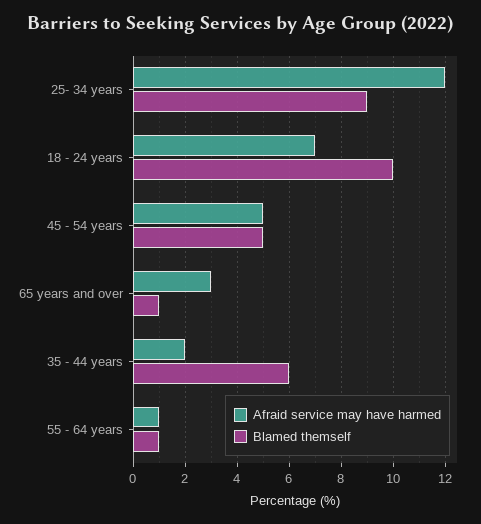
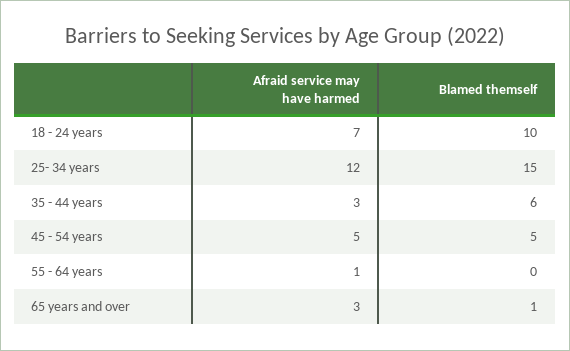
Blamed themself, 25- 34 years: 9 -> 15
Afraid service may have harmed, 35 - 44 years: 2 -> 3
Blamed themself, 55 - 64 years: 1 -> 0

